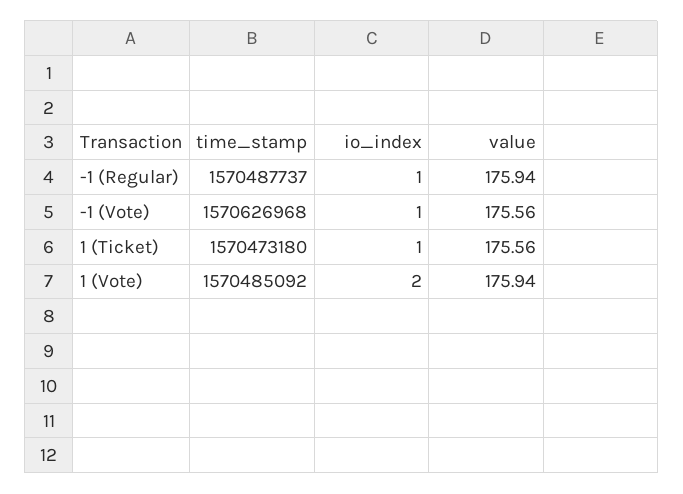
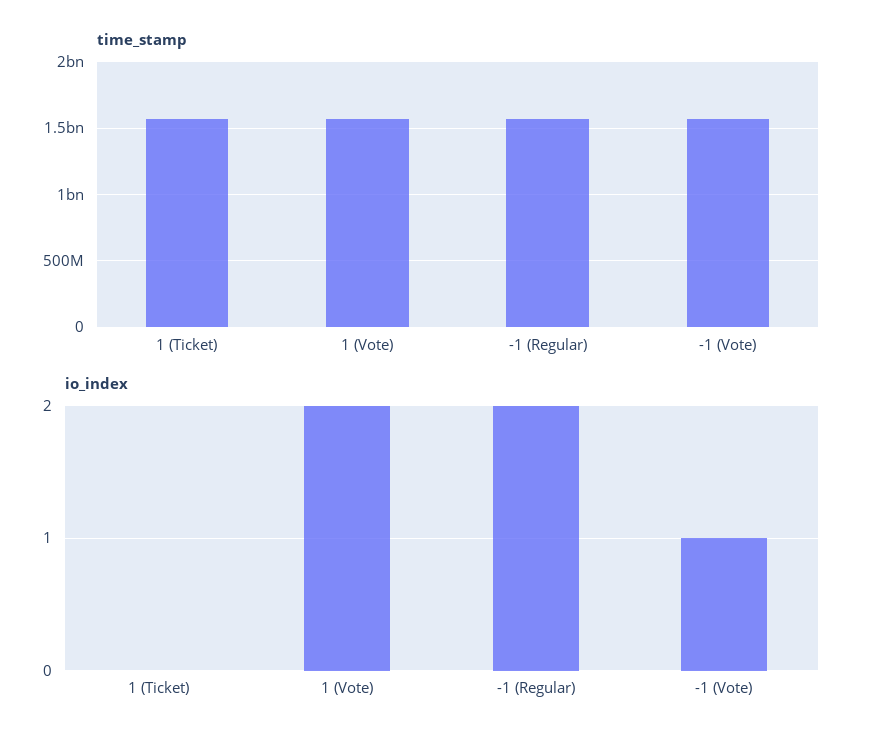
io_index, -1 (Regular): 1 -> 2
value, -1 (Regular): 175.94 -> none
value, -1 (Vote): 175.56 -> none
io_index, 1 (Ticket): 1 -> 0
value, 1 (Ticket): 175.56 -> none
value, 1 (Vote): 175.94 -> none

